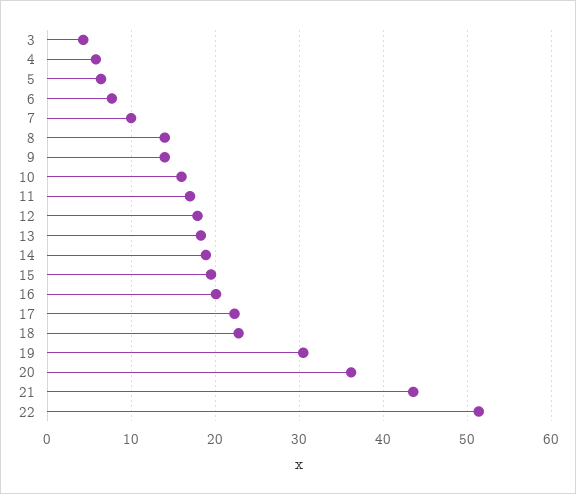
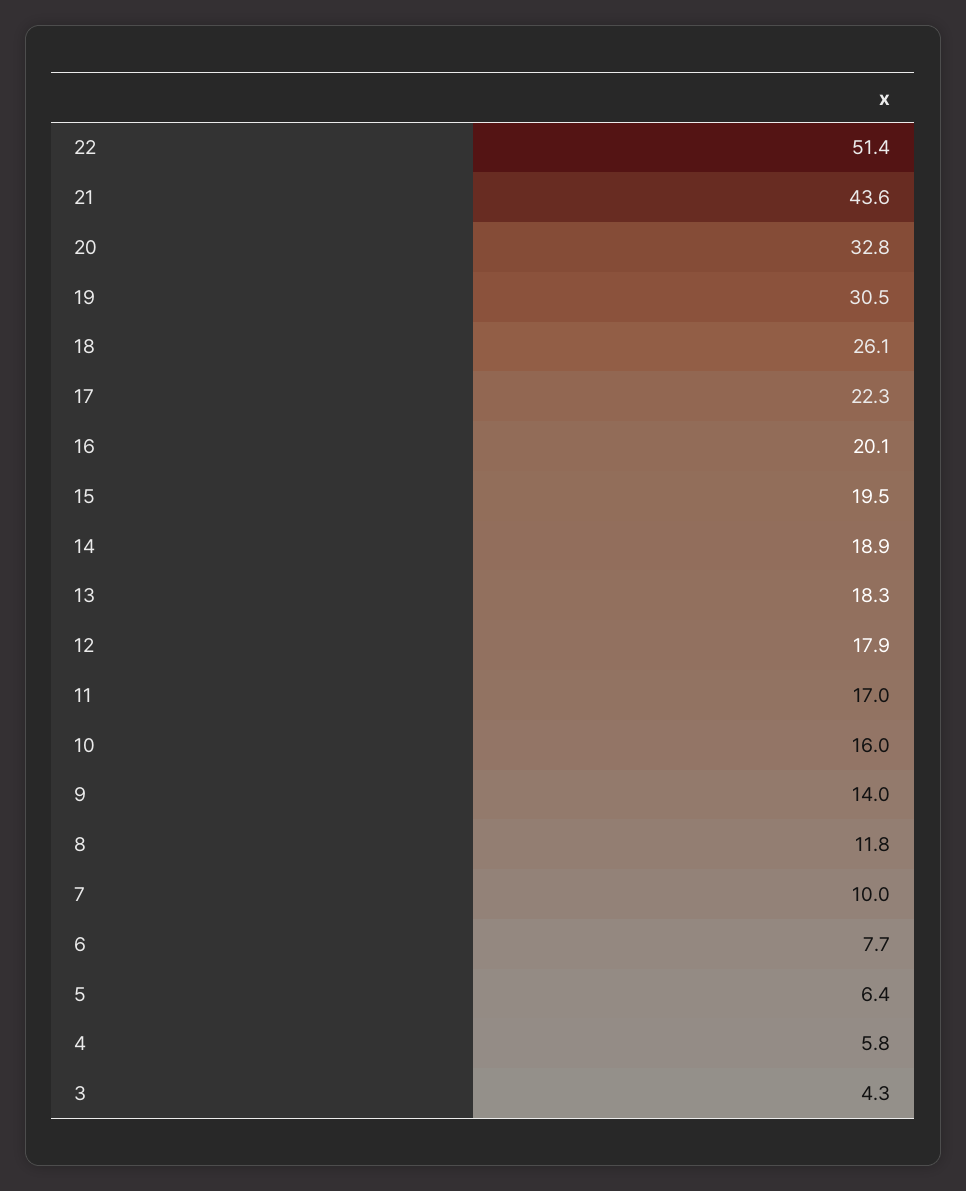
8: 14 -> 11.8
18: 23 -> 26.1
20: 36 -> 32.8

